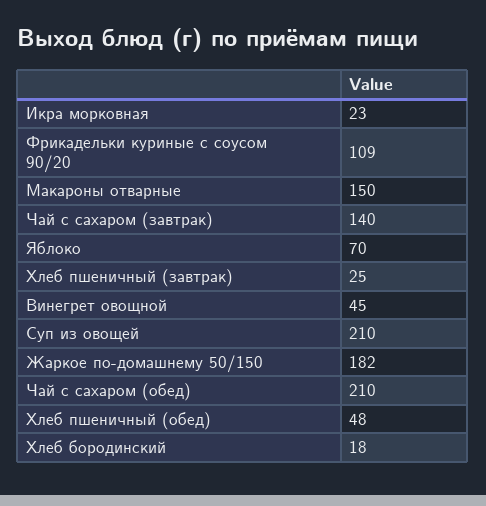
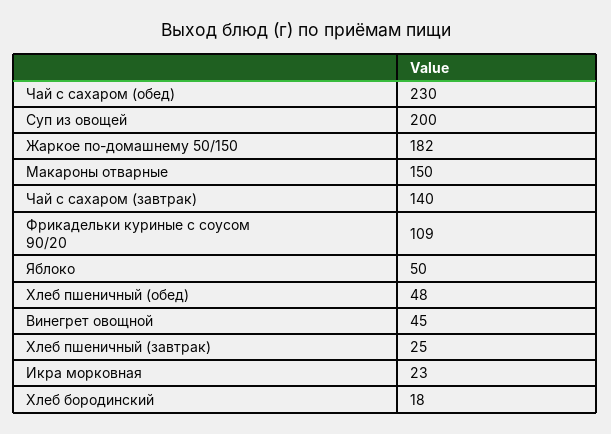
Яблоко: 70 -> 50
Суп из овощей: 210 -> 200
Чай с сахаром (обед): 210 -> 230

